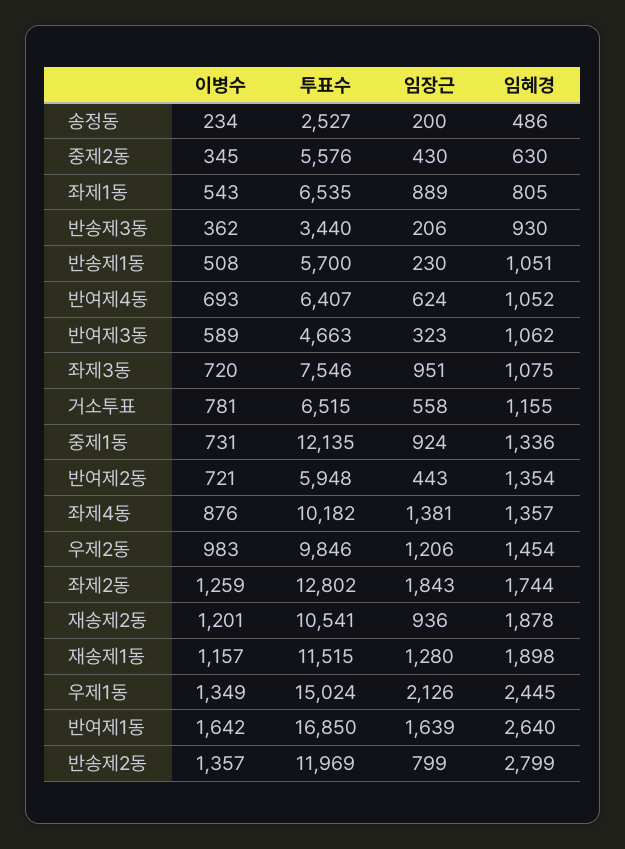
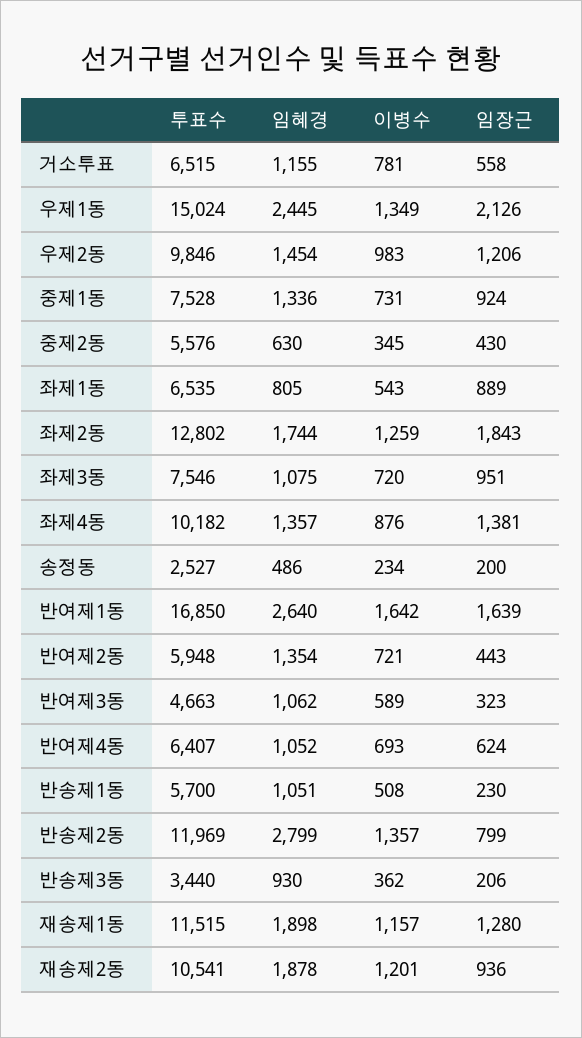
투표수, 중제1동: 12135 -> 7528

